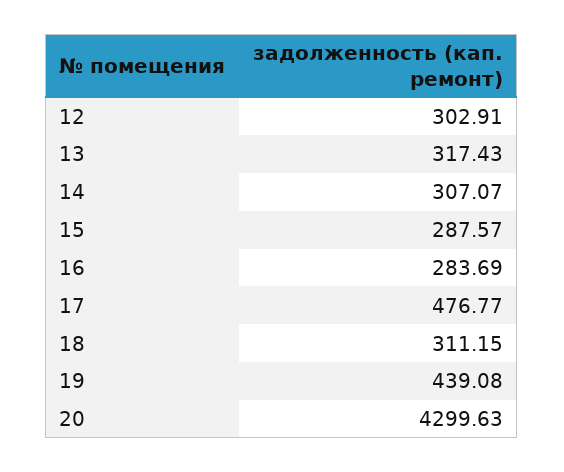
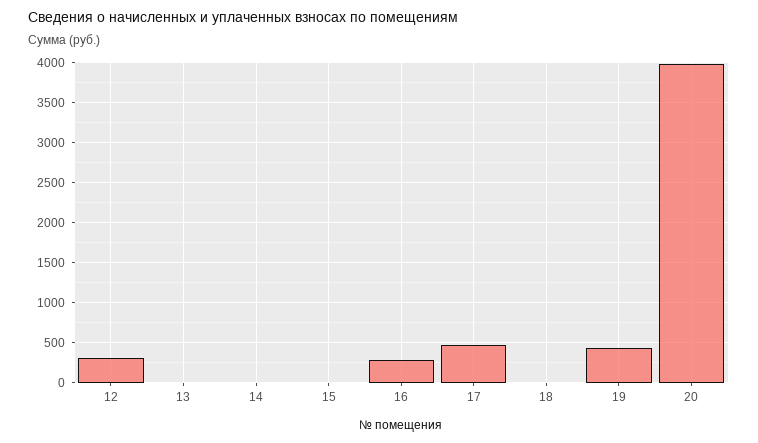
13: 317.43 -> 0
14: 307.07 -> 0
15: 287.57 -> 0
18: 311.15 -> 0
20: 4299.63 -> 4000

